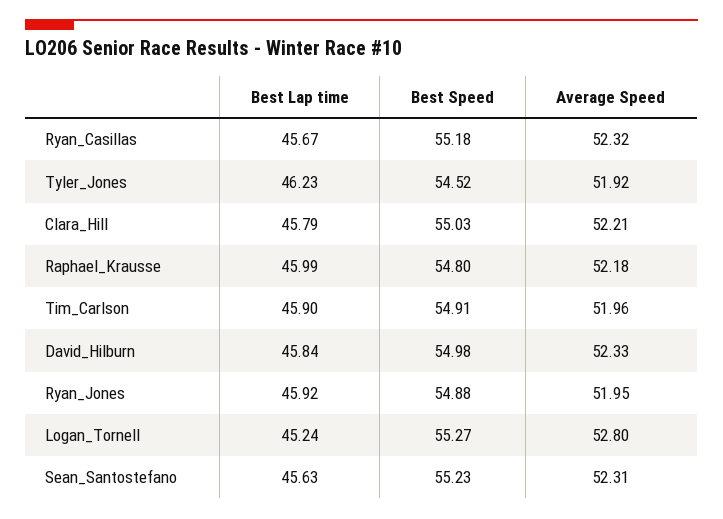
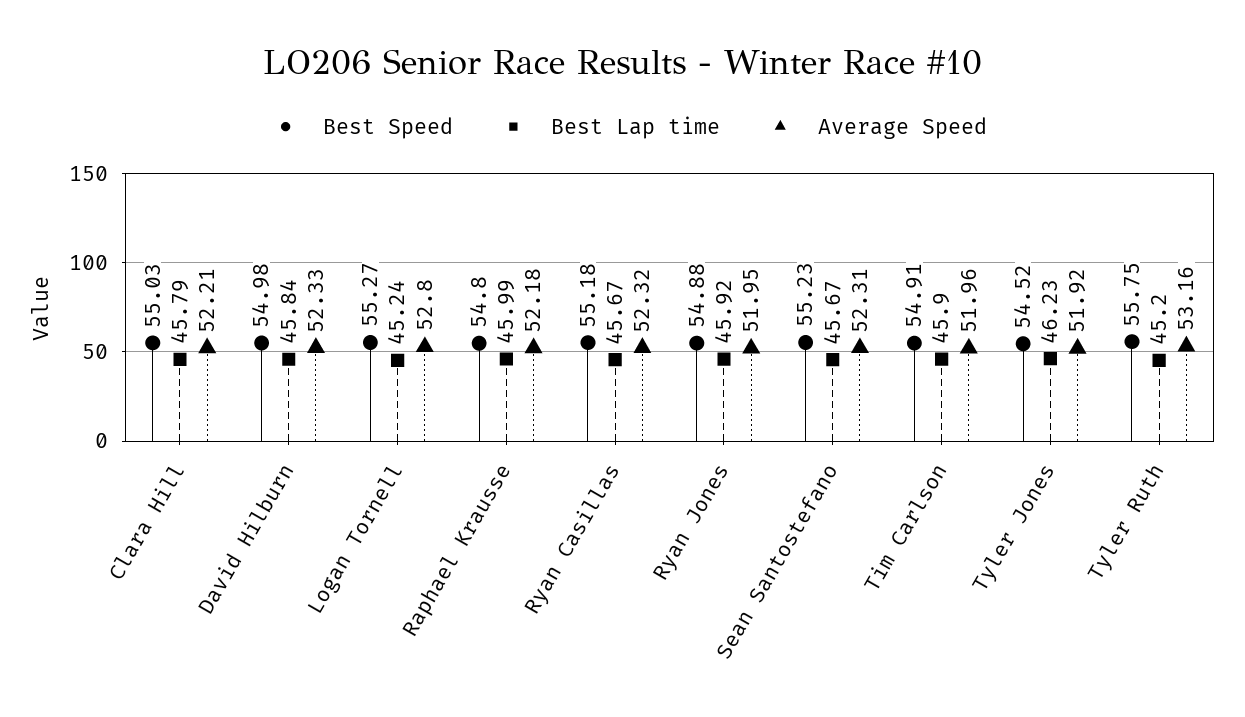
Best Lap time, Sean_Santostefano: 45.63 -> 45.67
Best Speed, Tyler Ruth: none -> 55.75
Best Lap time, Tyler Ruth: none -> 45.2
Average Speed, Tyler Ruth: none -> 53.16

